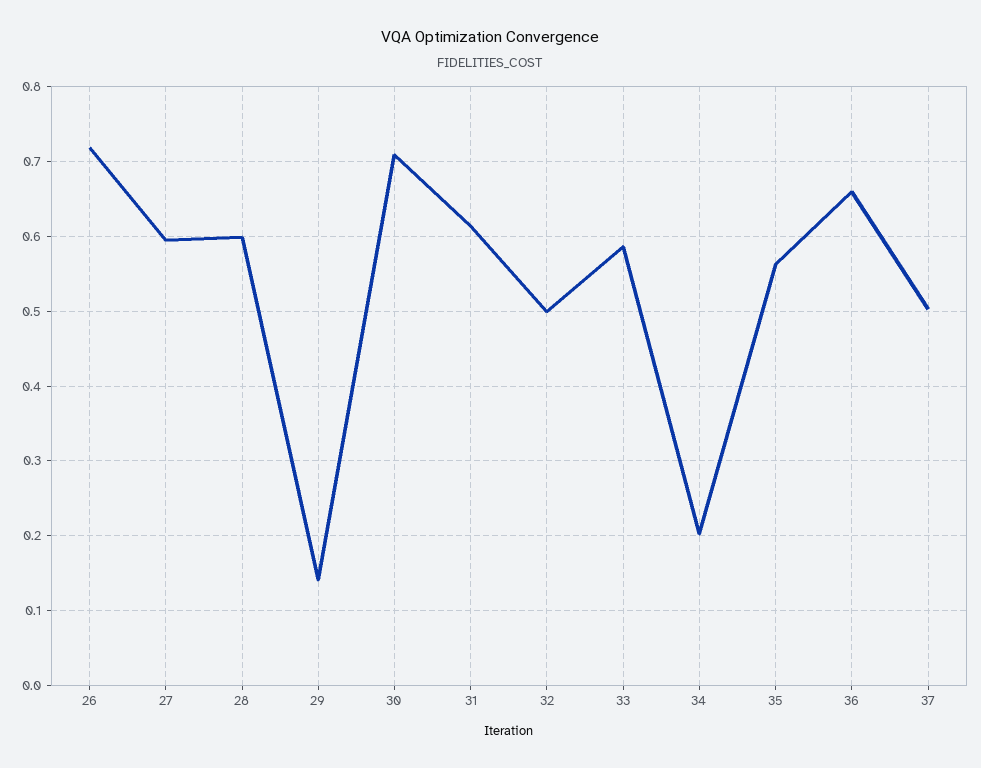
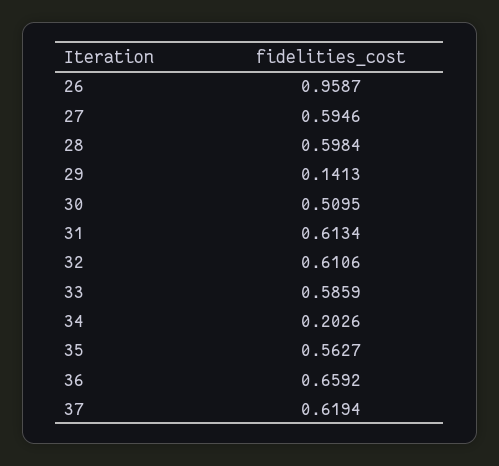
26: 0.72 -> 0.9587
30: 0.71 -> 0.5095
32: 0.5 -> 0.6106
37: 0.5 -> 0.6194

